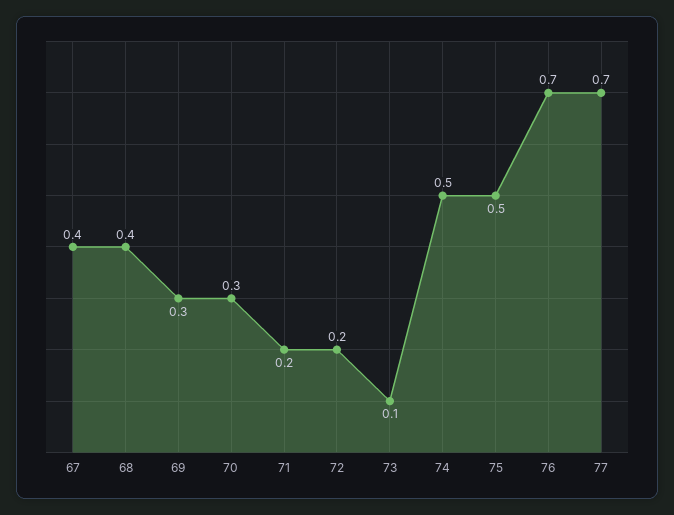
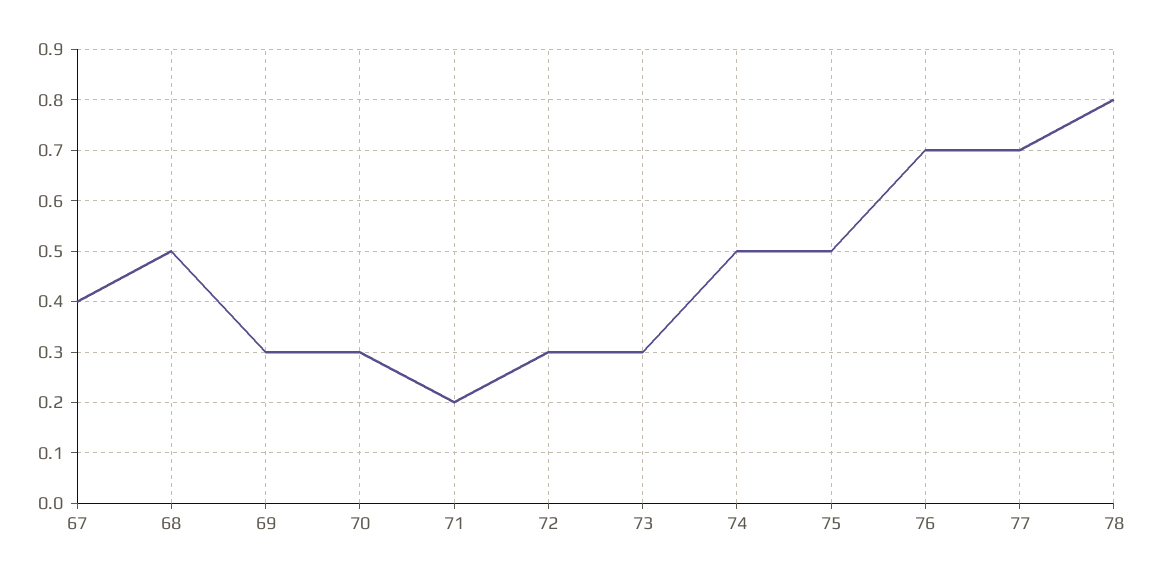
68: 0.4 -> 0.5
72: 0.2 -> 0.3
73: 0.1 -> 0.3
78: none -> 0.8

